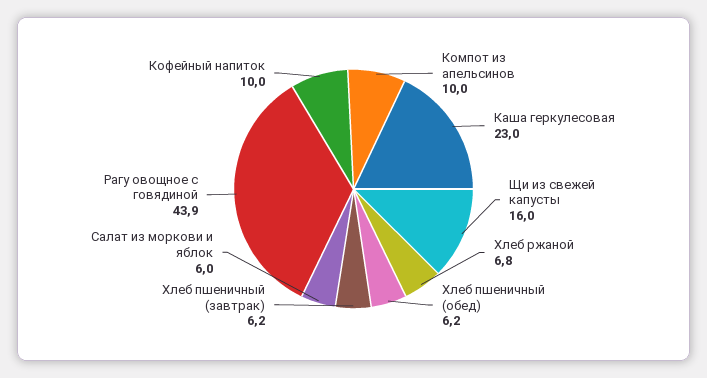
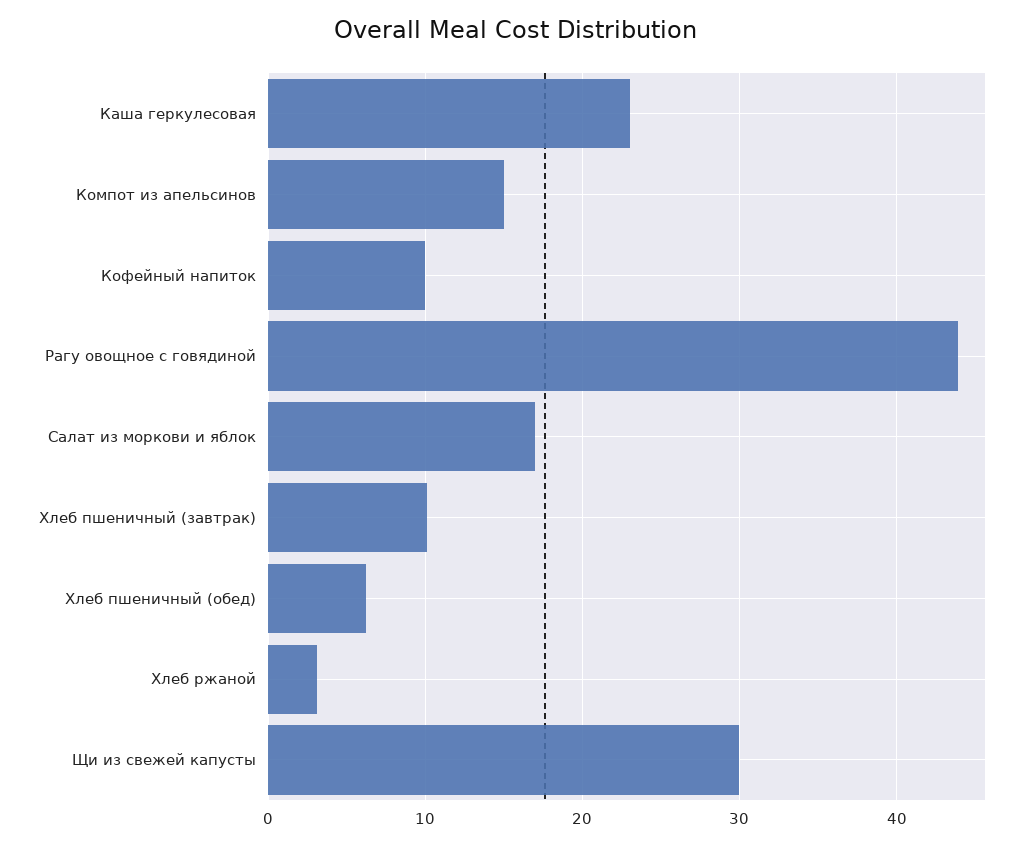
Компот из апельсинов: 10 -> 15
Щи из свежей капусты: 16 -> 30
Хлеб ржаной: 6.8 -> 3
Хлеб пшеничный (завтрак): 6.2 -> 10
Салат из моркови и яблок: 6 -> 17

